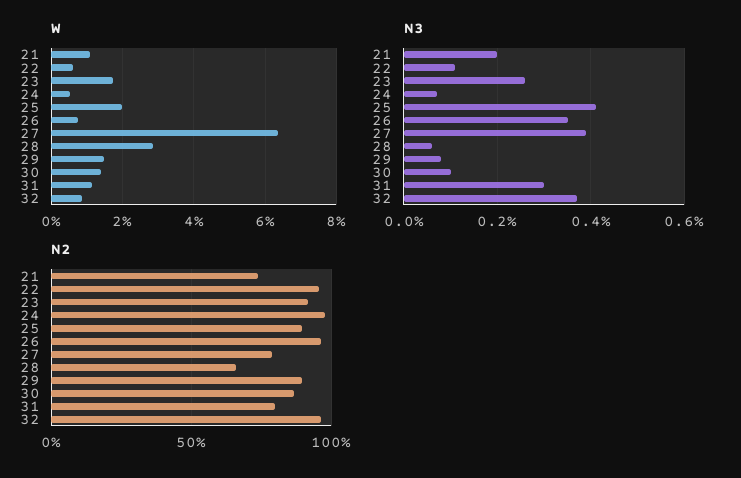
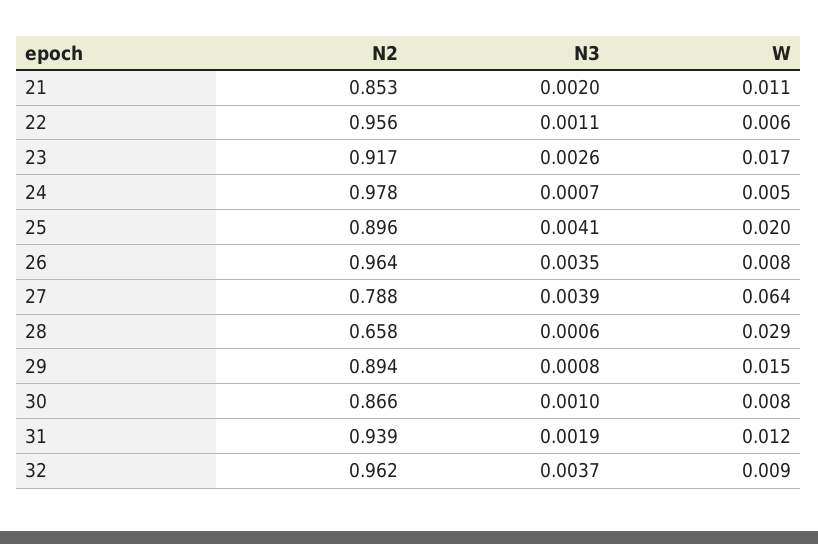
W, 30: 0.014 -> 0.008
N3, 31: 0.003 -> 0.0019
N2, 21: 0.75 -> 0.853
N2, 31: 0.8 -> 0.939

